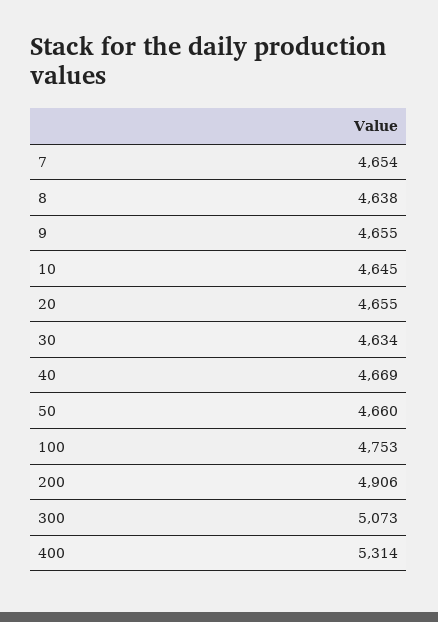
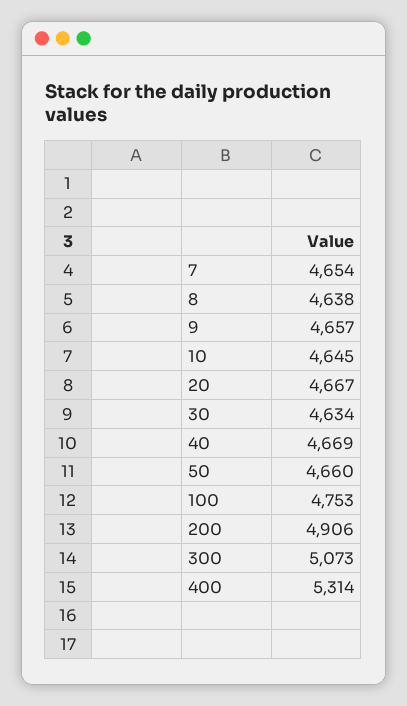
9: 4655 -> 4657
20: 4655 -> 4667

